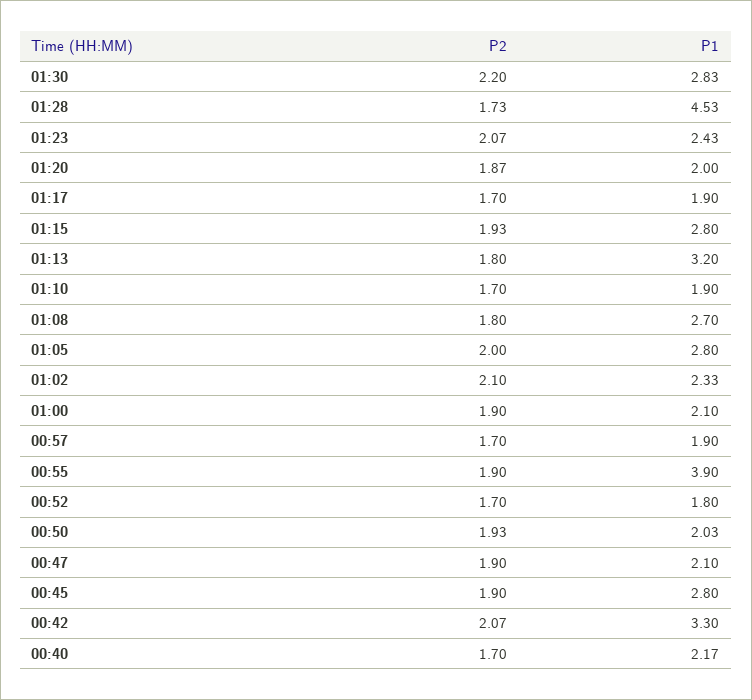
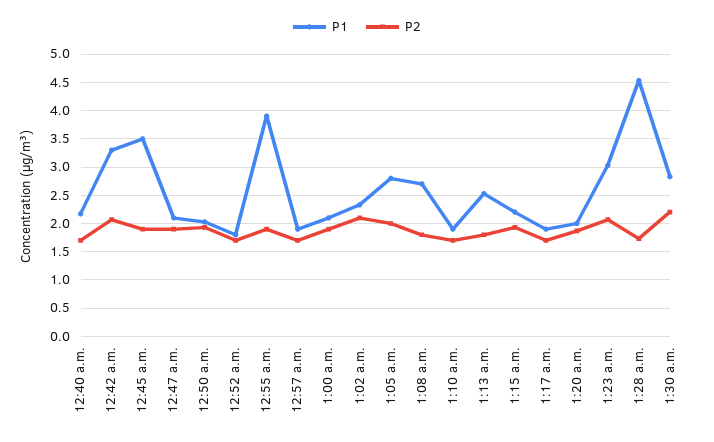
P1, 01:23: 2.43 -> 3
P1, 01:15: 2.8 -> 2.25
P1, 01:13: 3.2 -> 2.5
P1, 00:45: 2.8 -> 3.5

